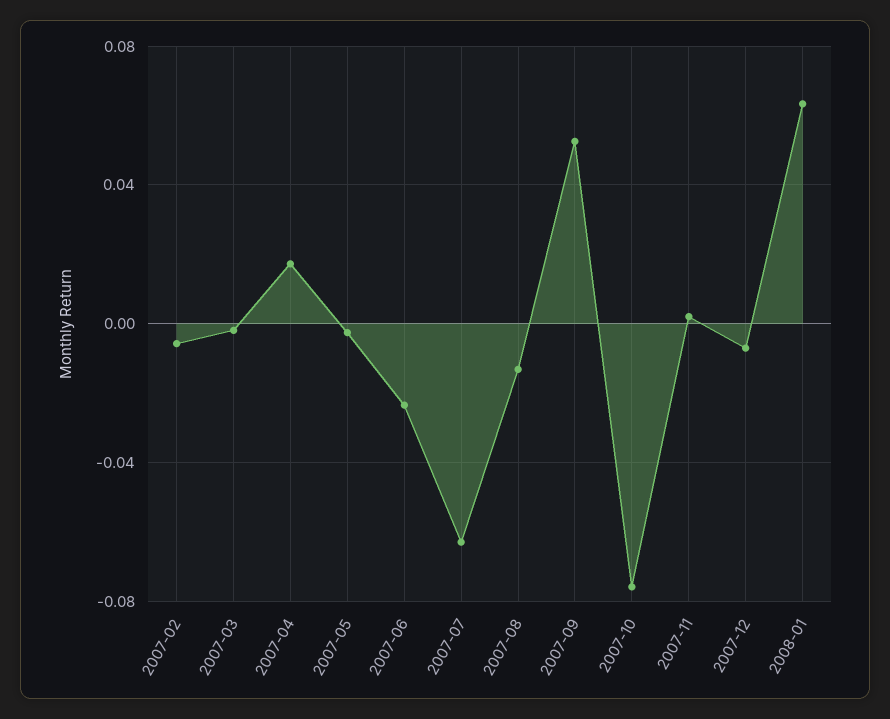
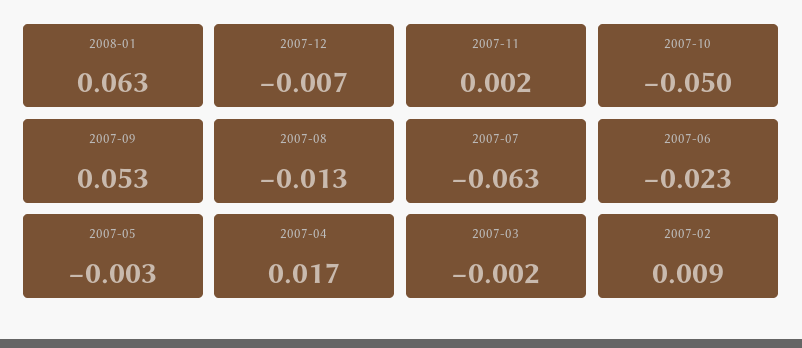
2007-02: -0.005 -> 0.009
2007-10: -0.075 -> -0.05

